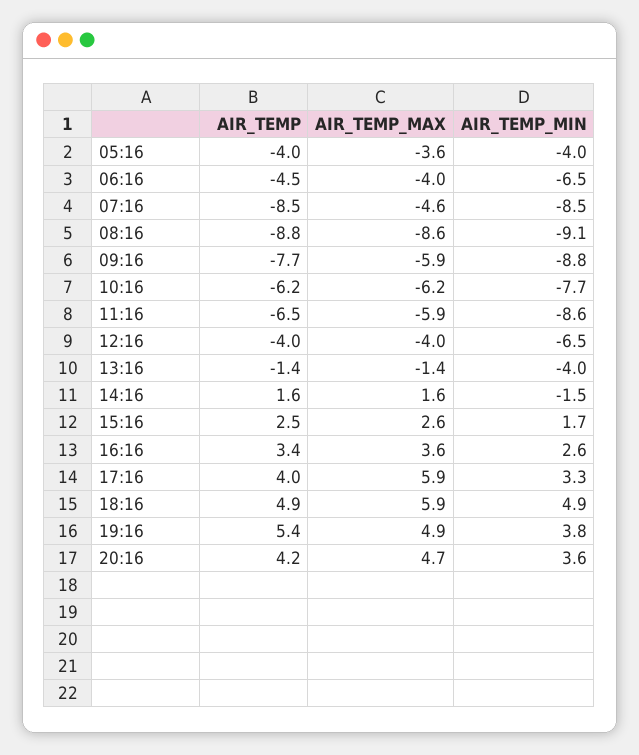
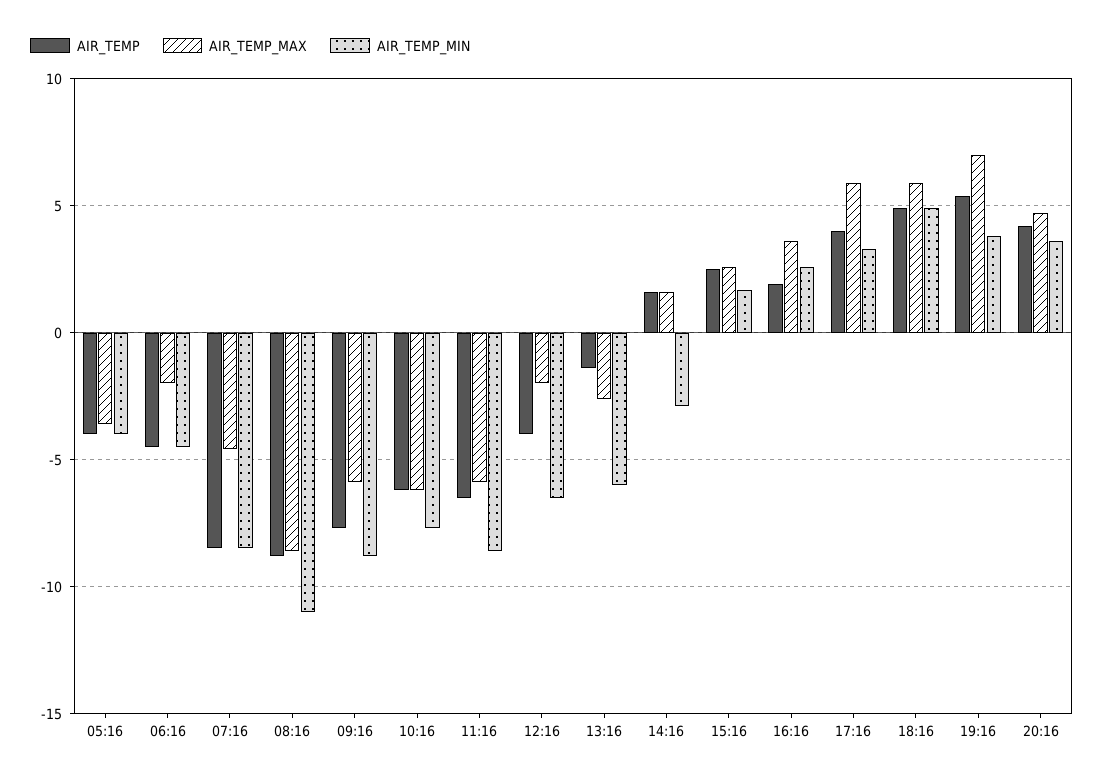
AIR_TEMP_MAX, 06:16: -4 -> -2
AIR_TEMP_MIN, 06:16: -6.5 -> -4.5
AIR_TEMP_MIN, 08:16: -9.1 -> -11
AIR_TEMP_MAX, 12:16: -4 -> -2
AIR_TEMP_MAX, 13:16: -1.4 -> -2.5
AIR_TEMP_MIN, 13:16: -4 -> -6
AIR_TEMP_MIN, 14:16: -1.5 -> -3
AIR_TEMP, 16:16: 3.4 -> 2
AIR_TEMP_MAX, 19:16: 4.9 -> 7

